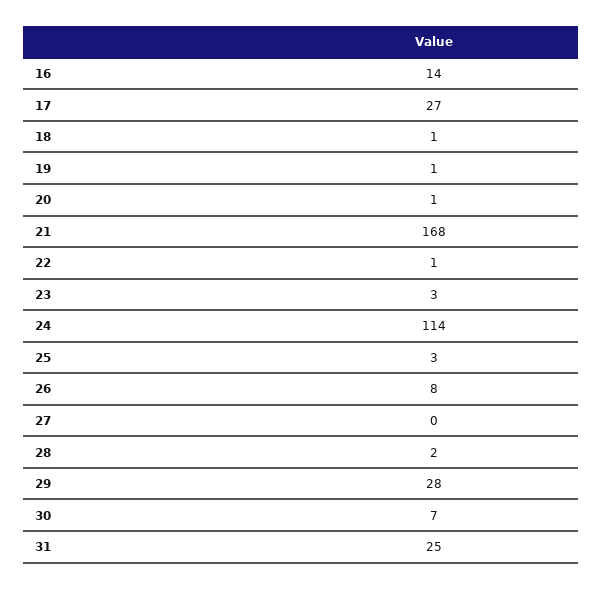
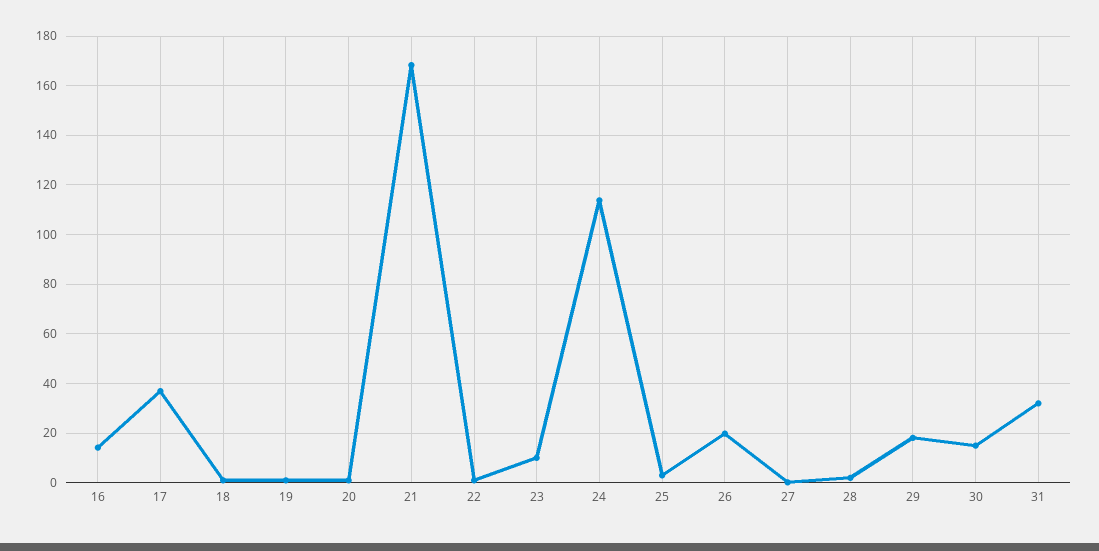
17: 27 -> 37.5
23: 3 -> 10
26: 8 -> 20
29: 28 -> 17.5
30: 7 -> 15
31: 25 -> 32.5

